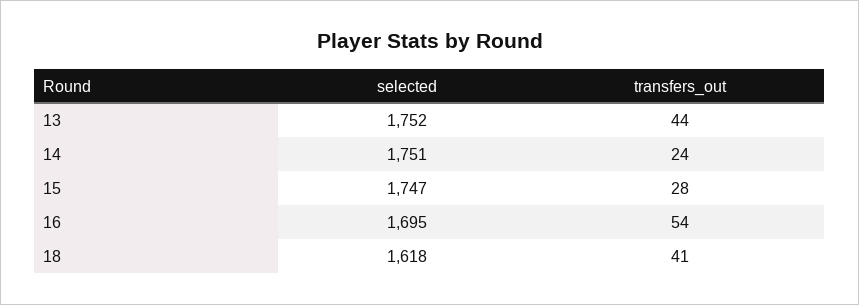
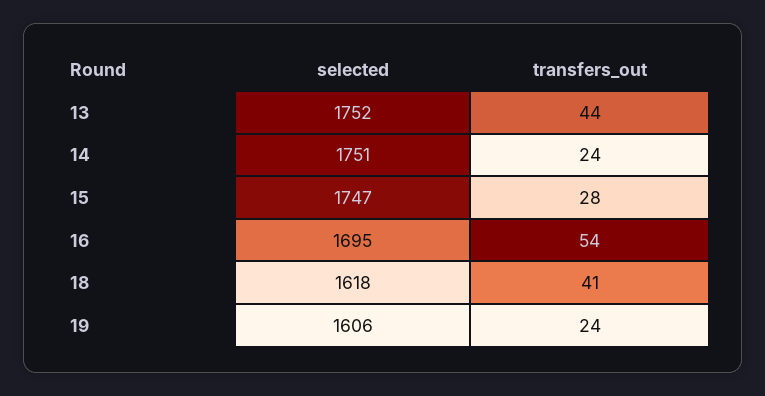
selected, 19: none -> 1606
transfers_out, 19: none -> 24

